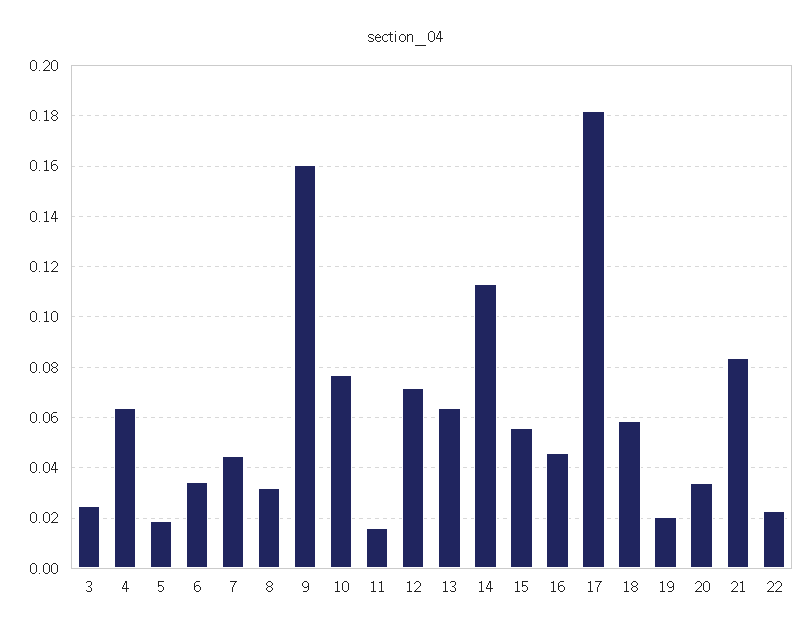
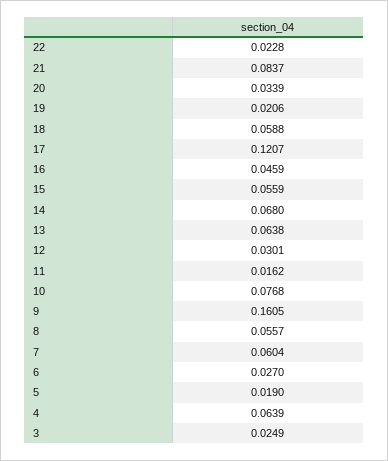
6: 0.035 -> 0.027
7: 0.045 -> 0.0604
8: 0.0325 -> 0.0557
12: 0.0725 -> 0.0301
14: 0.1125 -> 0.068
17: 0.1825 -> 0.1207

